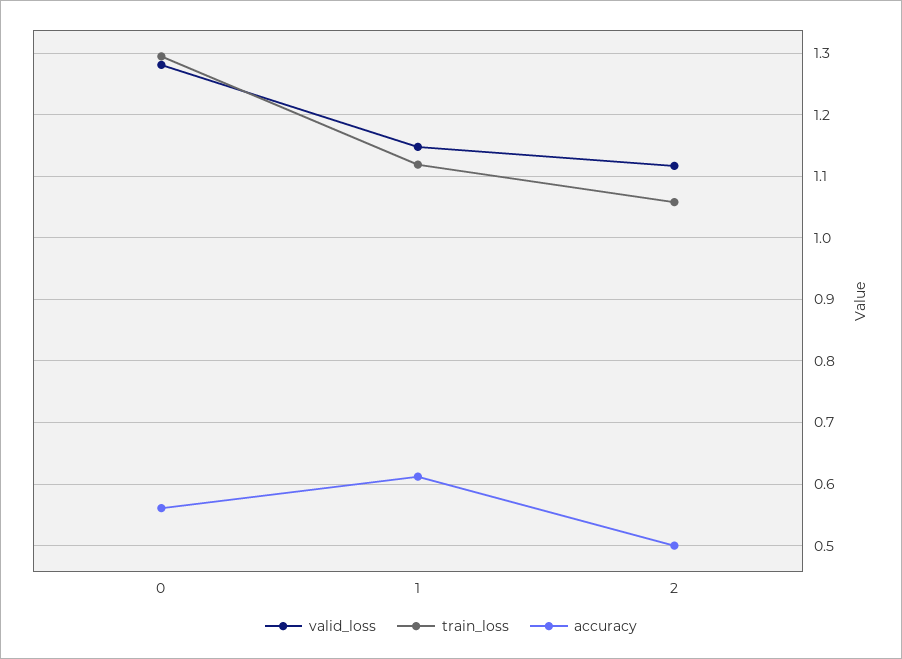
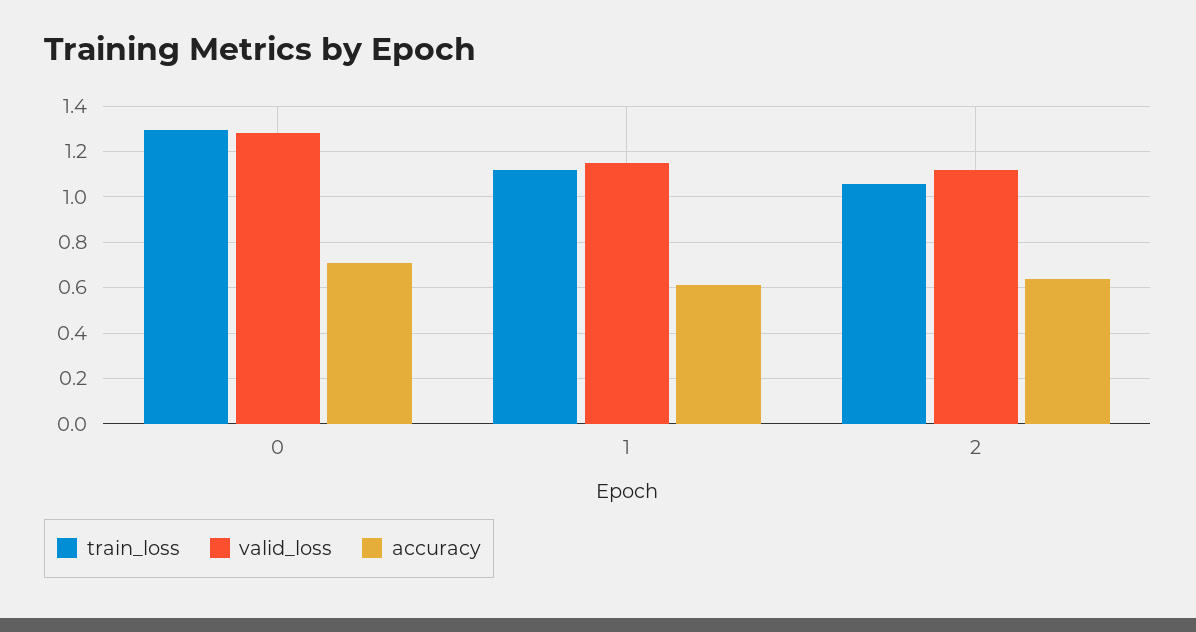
accuracy, 0: 0.56 -> 0.7
accuracy, 2: 0.5 -> 0.65

